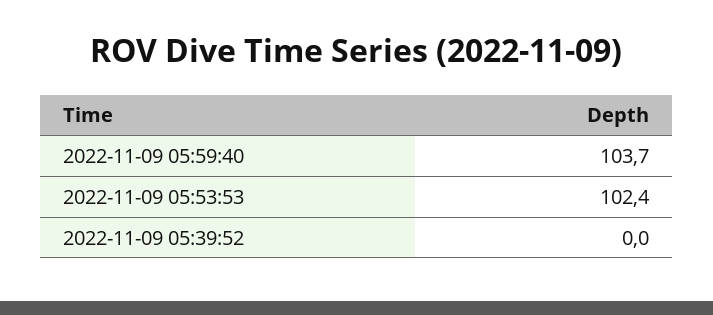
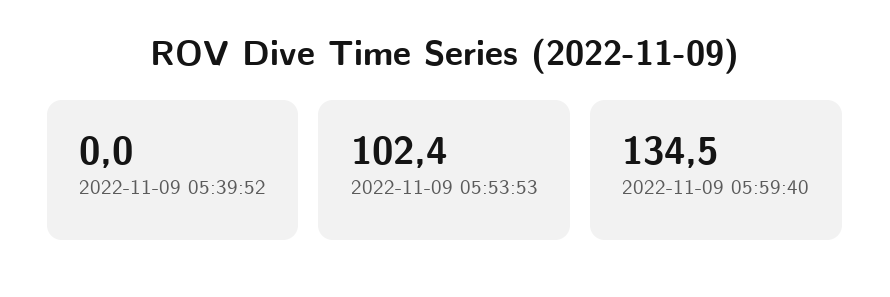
2022-11-09 05:59:40: 103.7 -> 134.5

